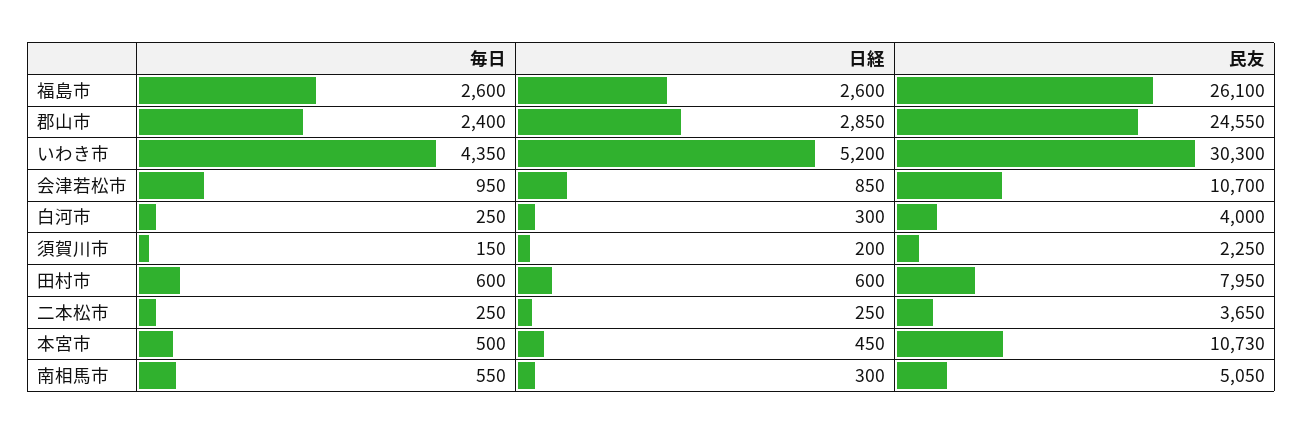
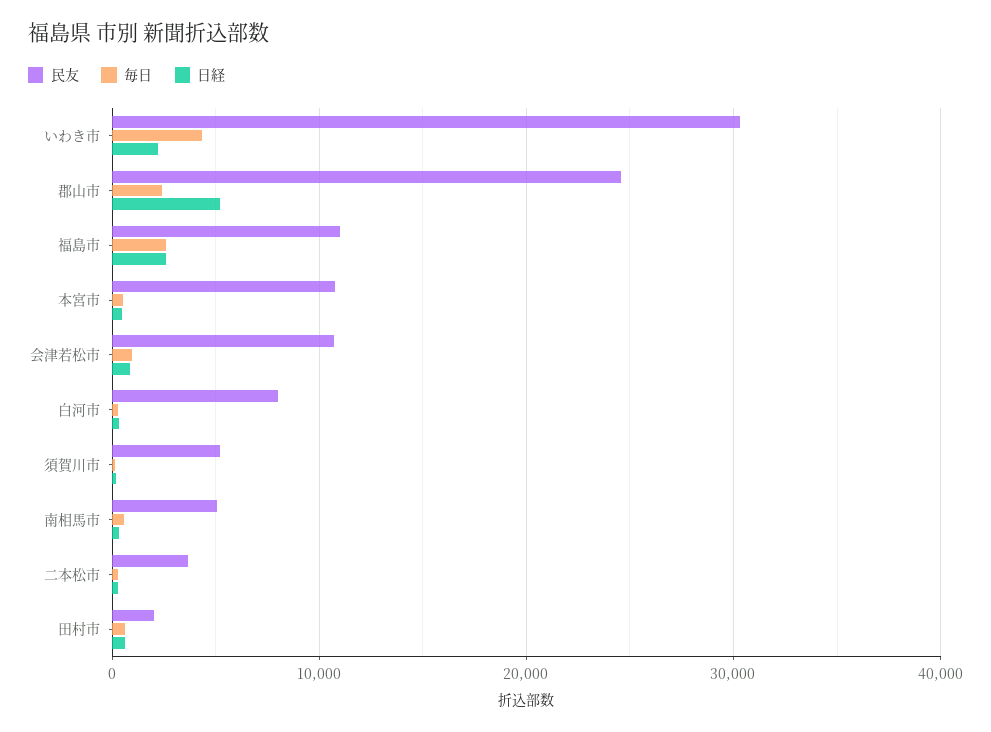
民友, 福島市: 26100 -> 11000
日経, 郡山市: 2850 -> 5000
日経, いわき市: 5200 -> 2000
民友, 白河市: 4000 -> 8000
民友, 須賀川市: 2250 -> 5000
民友, 田村市: 7950 -> 2000

